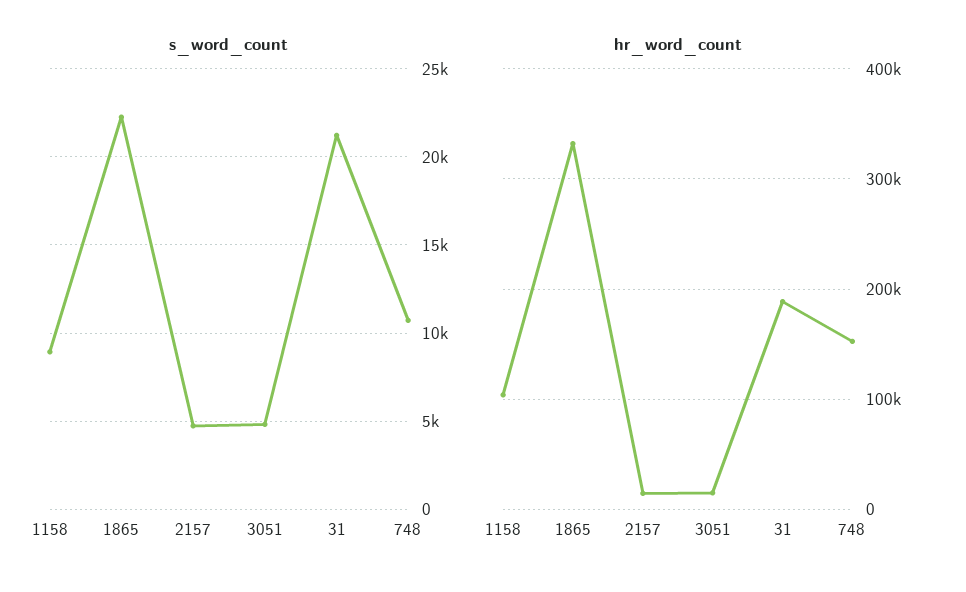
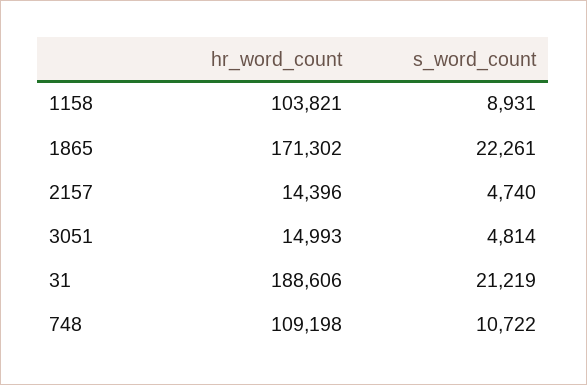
hr_word_count, 1865: 330000 -> 171302
hr_word_count, 748: 150000 -> 109198

